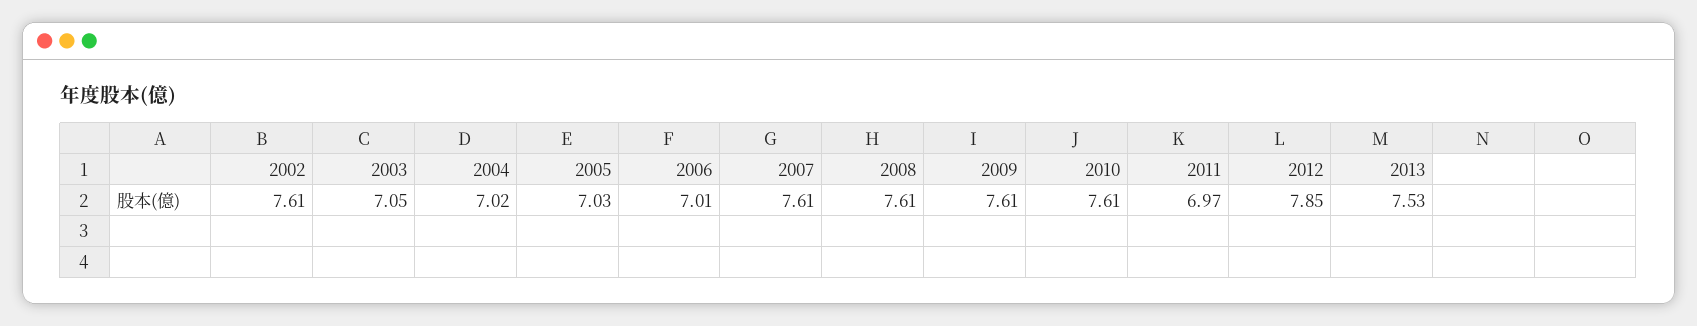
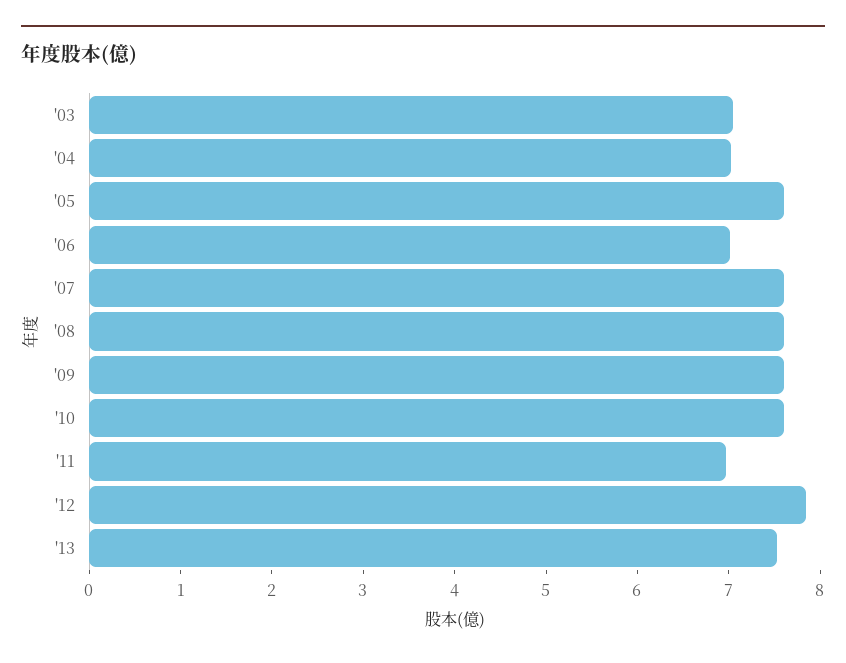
2002: 7.61 -> none
2005: 7.03 -> 7.6

